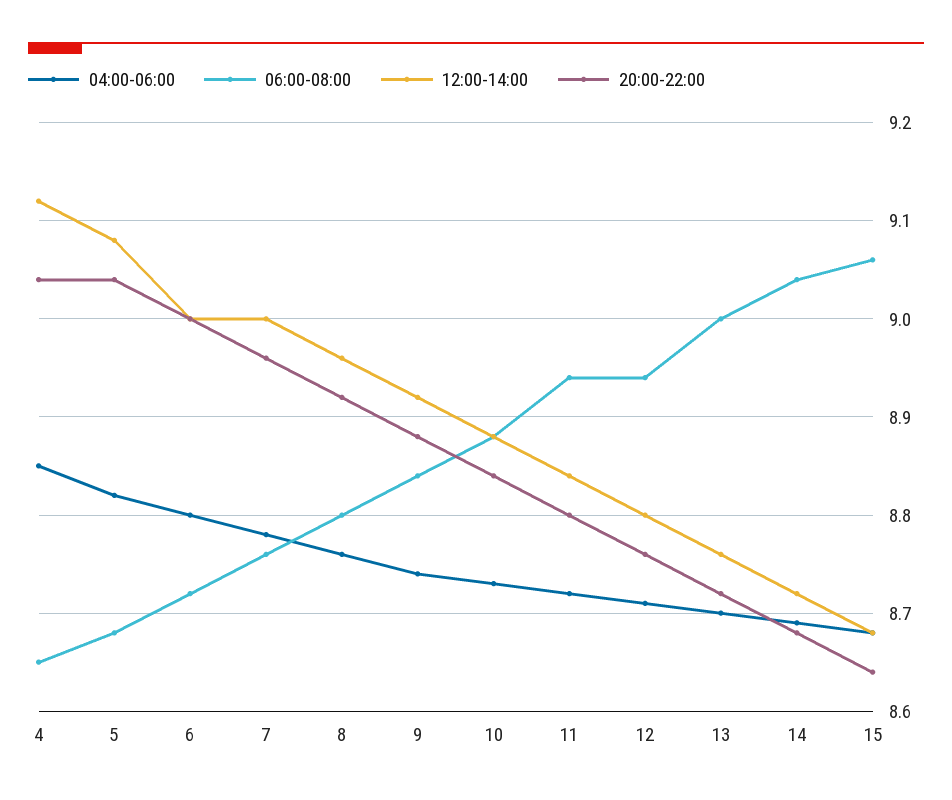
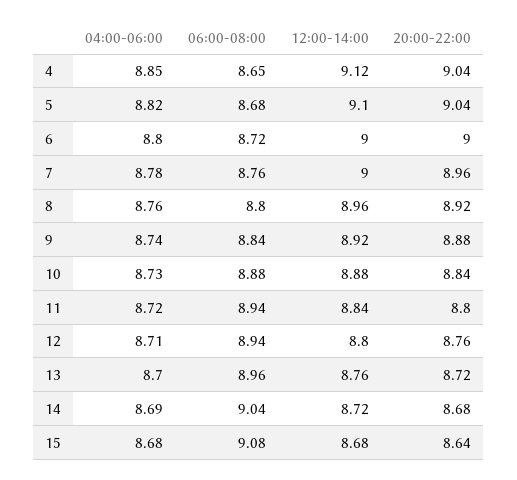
12:00-14:00, 5: 9.08 -> 9.1
06:00-08:00, 13: 9 -> 8.96
06:00-08:00, 15: 9.06 -> 9.08

